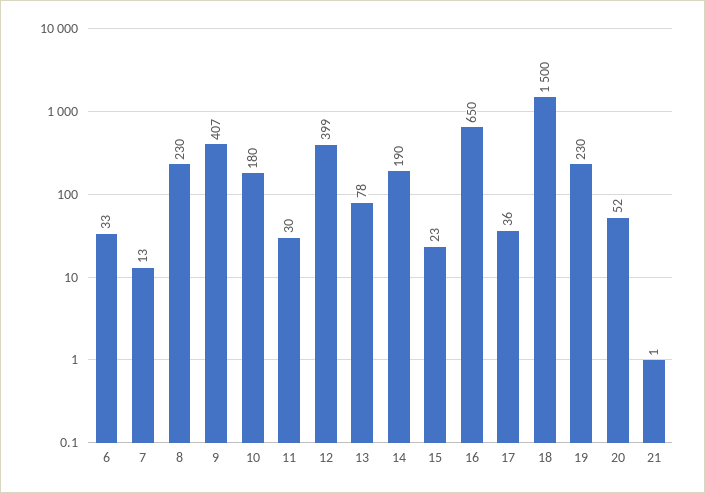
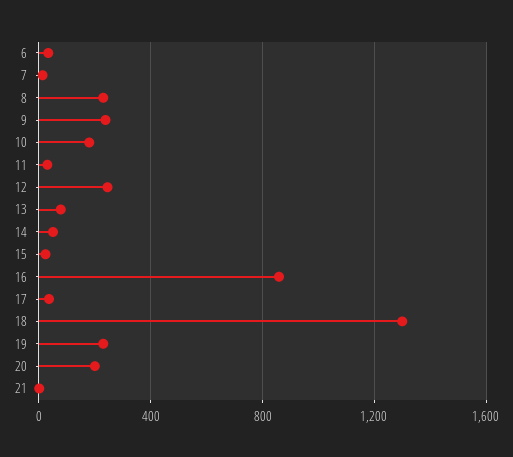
9: 407 -> 250
12: 399 -> 250
14: 190 -> 50
16: 650 -> 850
18: 1500 -> 1300
20: 52 -> 200

